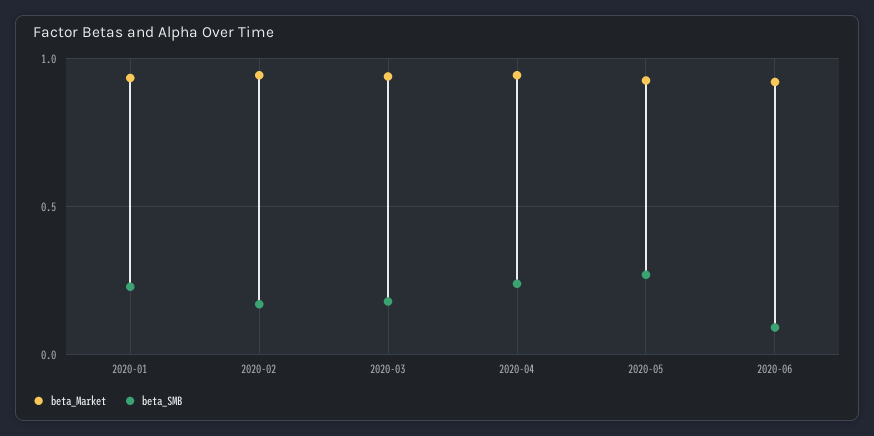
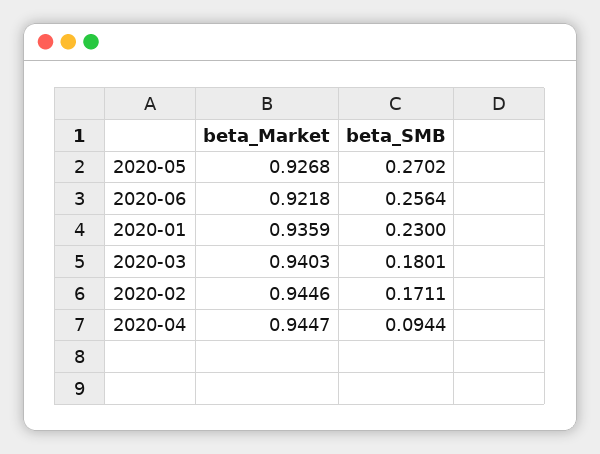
beta_SMB, 2020-04: 0.25 -> 0.0944
beta_SMB, 2020-06: 0.1 -> 0.2564

